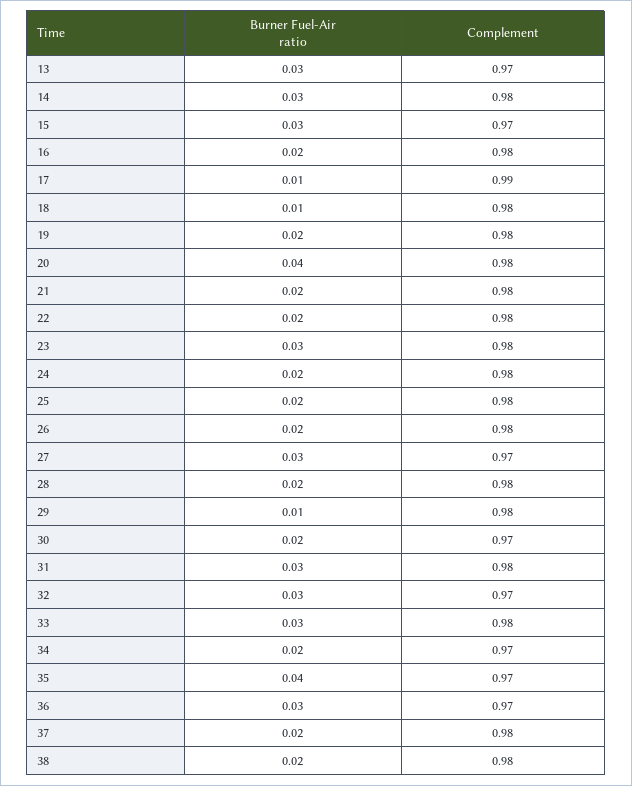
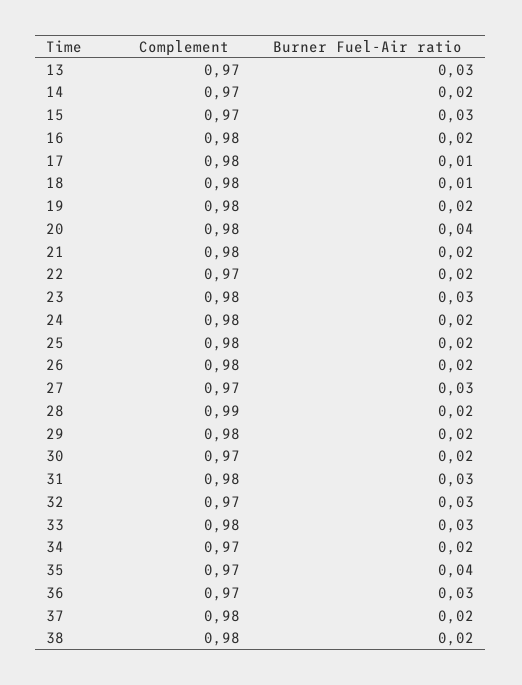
Burner Fuel-Air ratio, 14: 0.03 -> 0.02
Complement, 14: 0.98 -> 0.97
Complement, 17: 0.99 -> 0.98
Complement, 22: 0.98 -> 0.97
Complement, 28: 0.98 -> 0.99
Burner Fuel-Air ratio, 29: 0.01 -> 0.02

